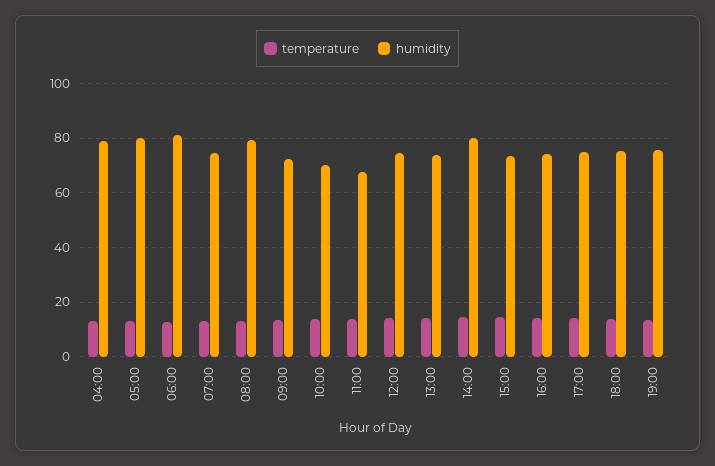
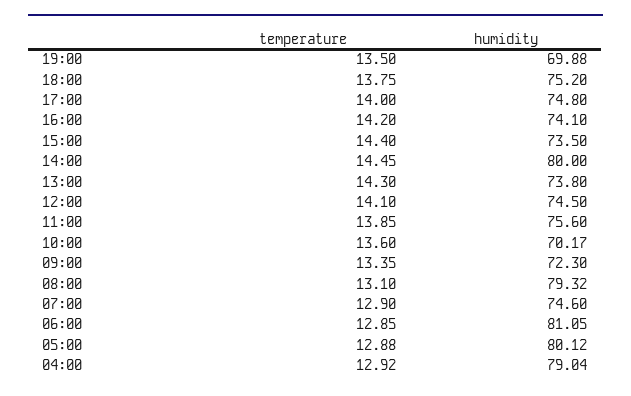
humidity, 11:00: 67.5 -> 75.6
humidity, 19:00: 75 -> 69.88

